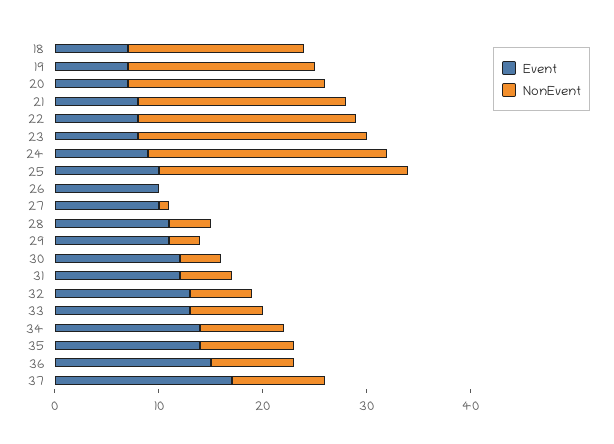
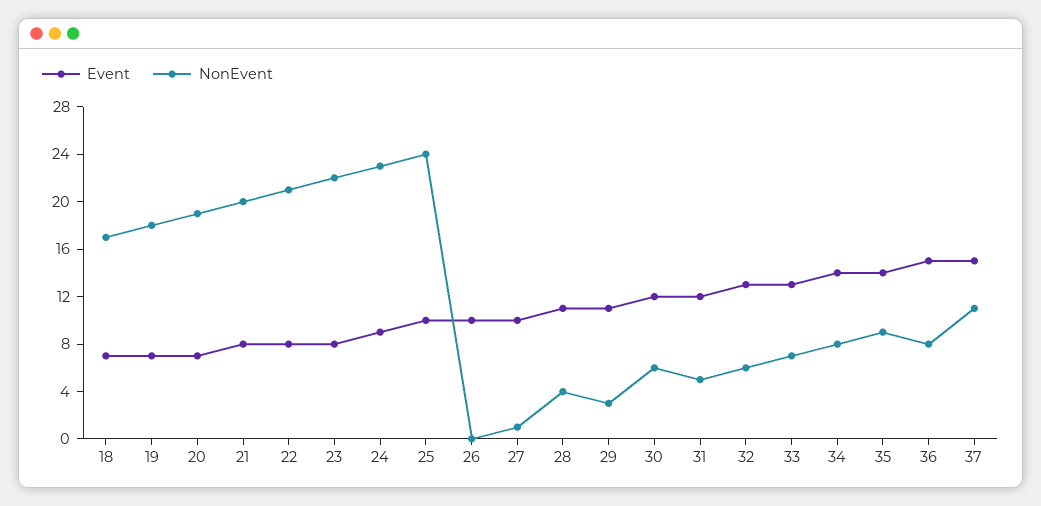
NonEvent, 30: 4 -> 6
Event, 37: 17 -> 15
NonEvent, 37: 9 -> 11

